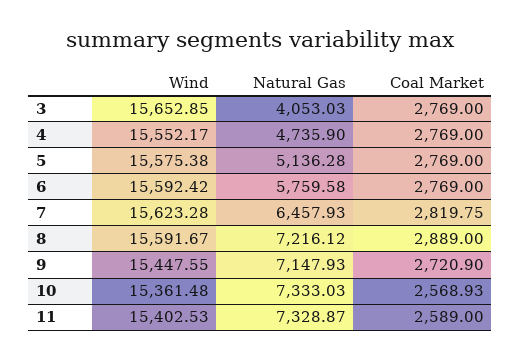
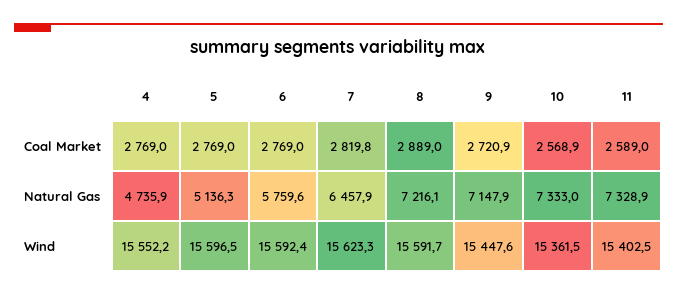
Wind, 3: 15652.85 -> none
Natural Gas, 3: 4053.03 -> none
Coal Market, 3: 2769 -> none
Wind, 5: 15575.38 -> 15596.5

